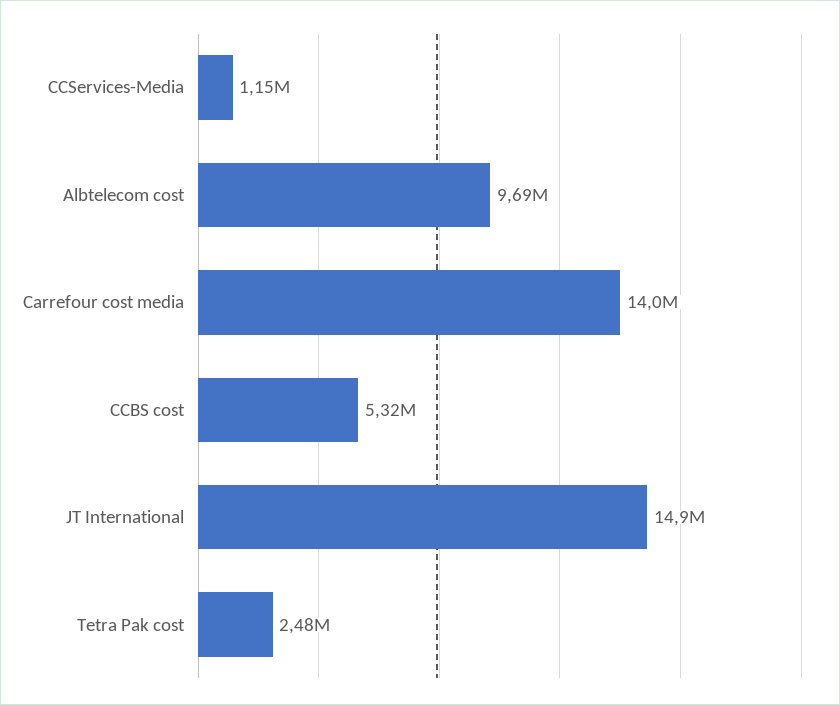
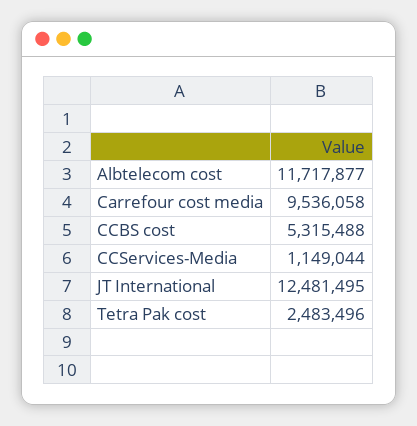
Albtelecom cost: 9690000 -> 11717877
Carrefour cost media: 14000000 -> 9536058
JT International: 14900000 -> 12481495

